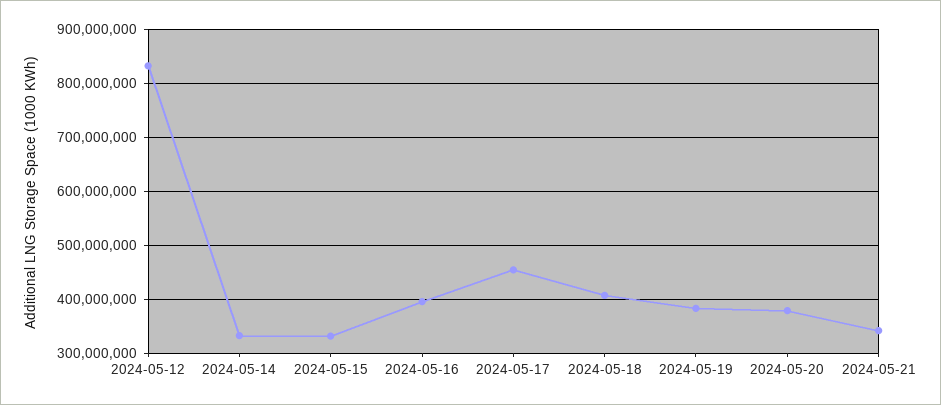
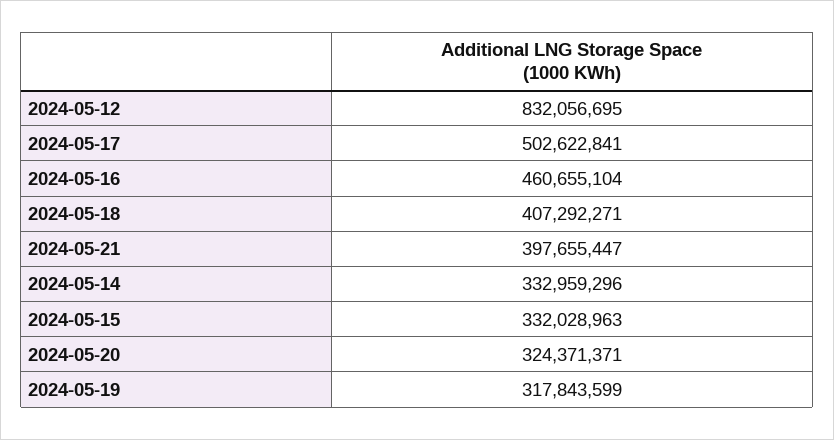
2024-05-16: 400000000 -> 460655104
2024-05-17: 460000000 -> 502622841
2024-05-19: 380000000 -> 317843599
2024-05-20: 380000000 -> 324371371
2024-05-21: 340000000 -> 397655447

